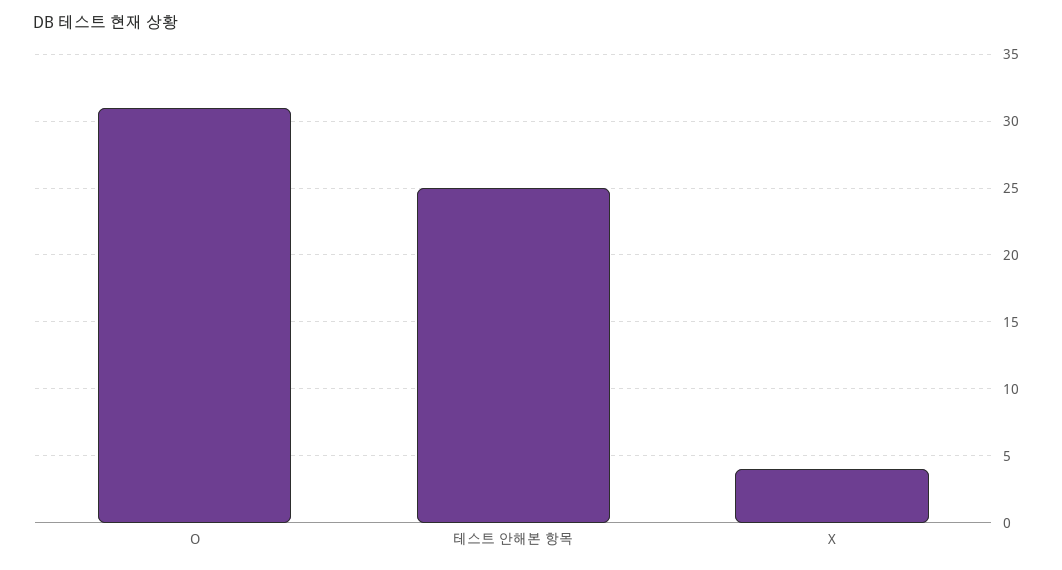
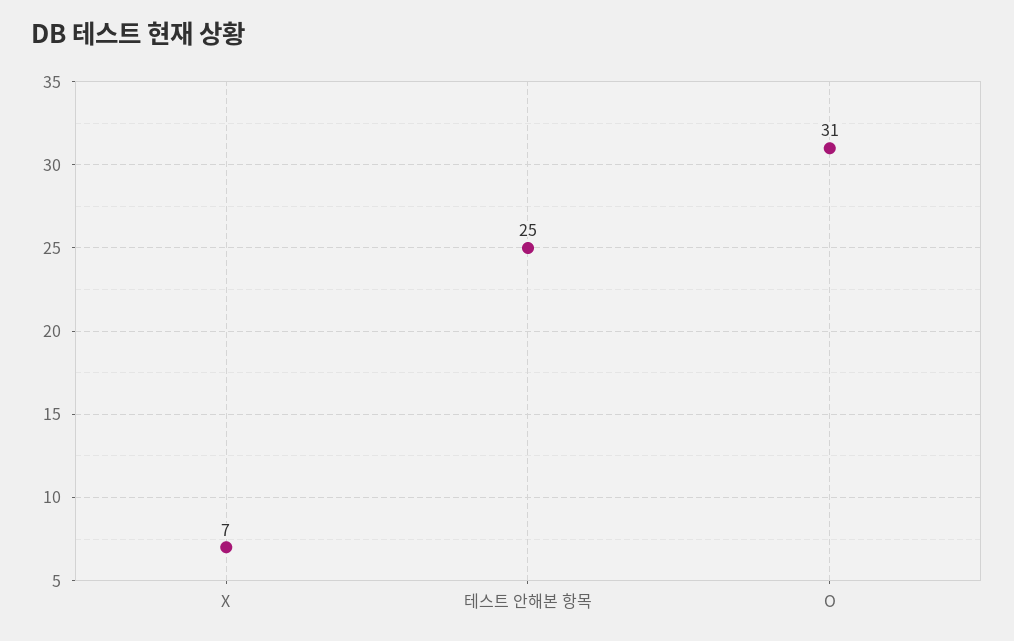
X: 4 -> 7

